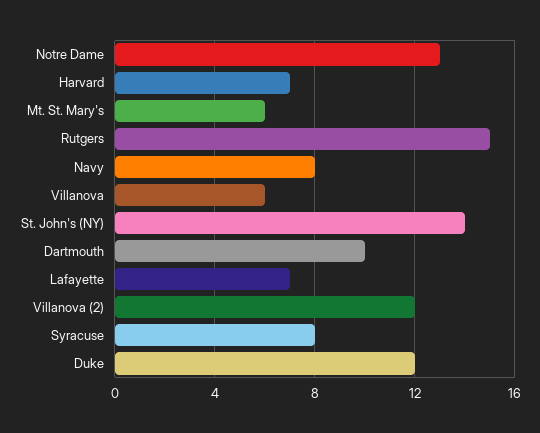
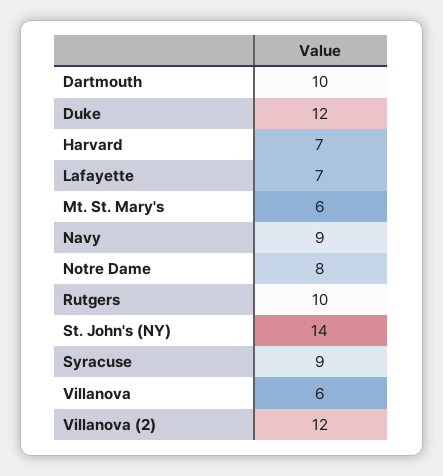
Notre Dame: 13 -> 8
Rutgers: 15 -> 10
Navy: 8 -> 9
Syracuse: 8 -> 9

